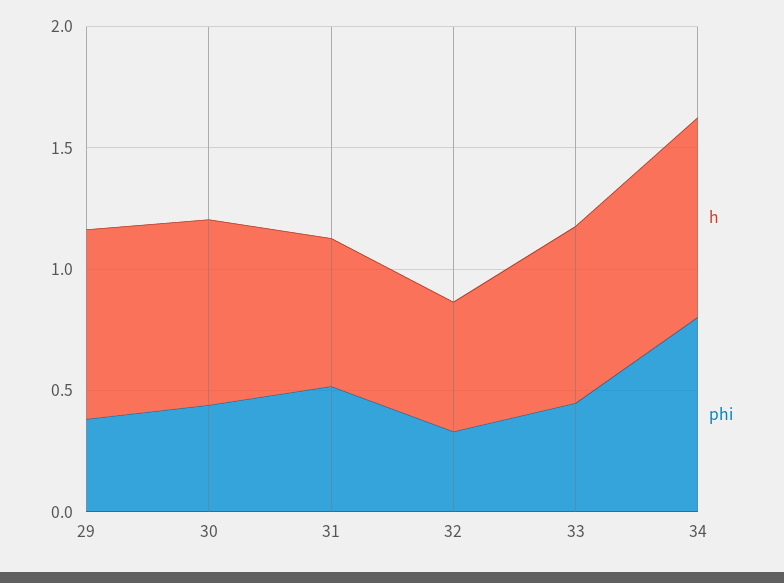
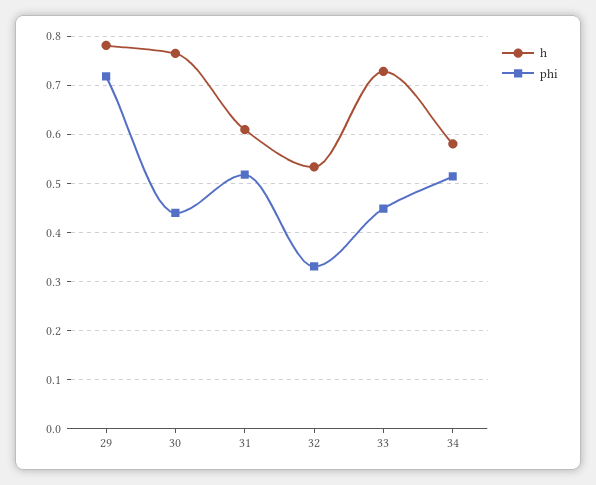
phi, 29: 0.4 -> 0.72
h, 34: 0.8 -> 0.58
phi, 34: 0.8 -> 0.52

